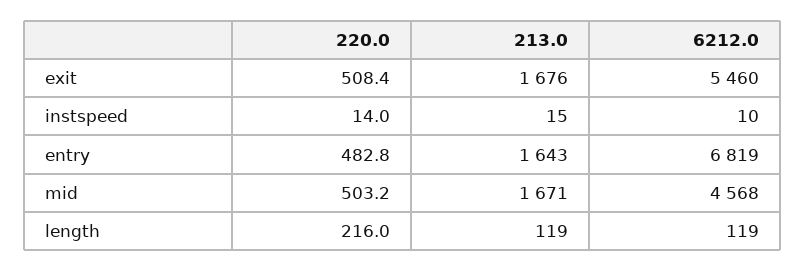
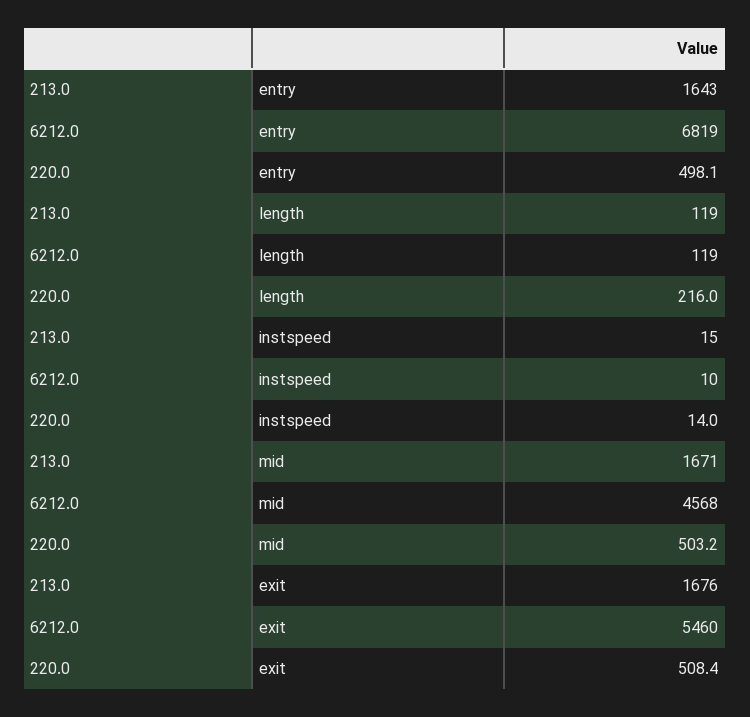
220.0, entry: 482.8 -> 498.1

